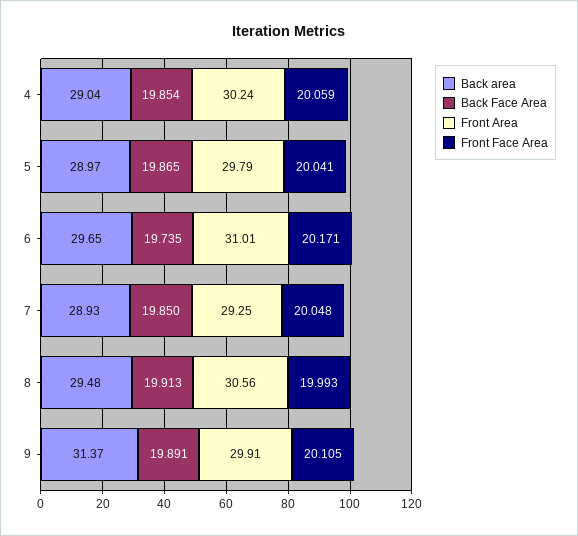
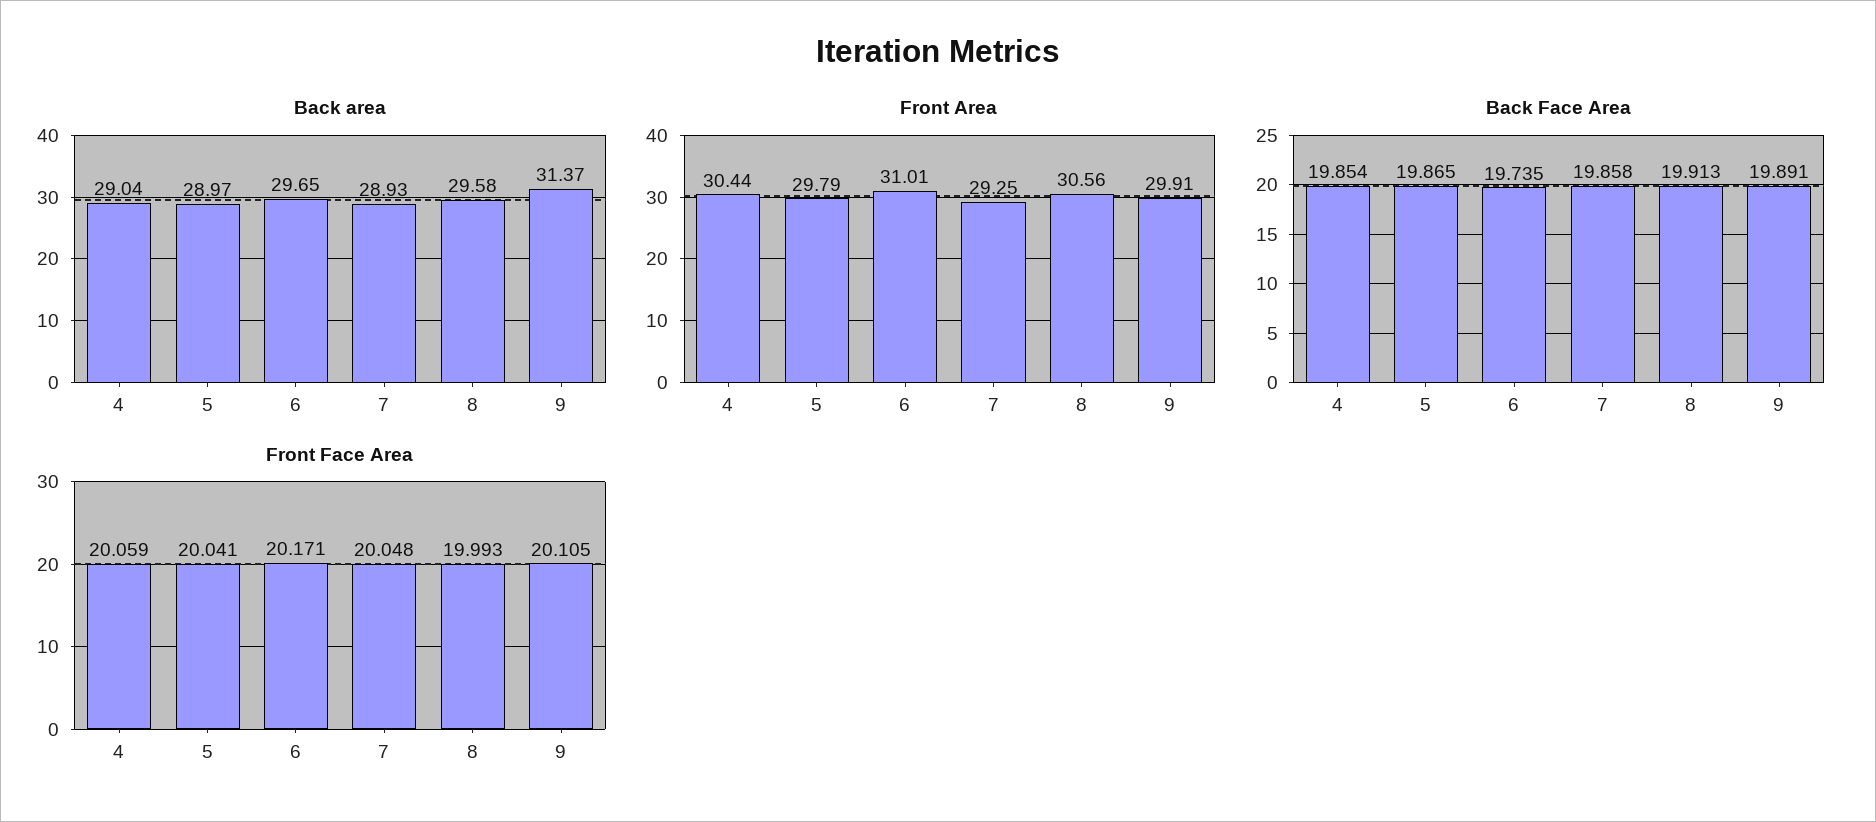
Front Area, 4: 30.24 -> 30.44
Back Face Area, 7: 19.85 -> 19.858
Back area, 8: 29.48 -> 29.58

